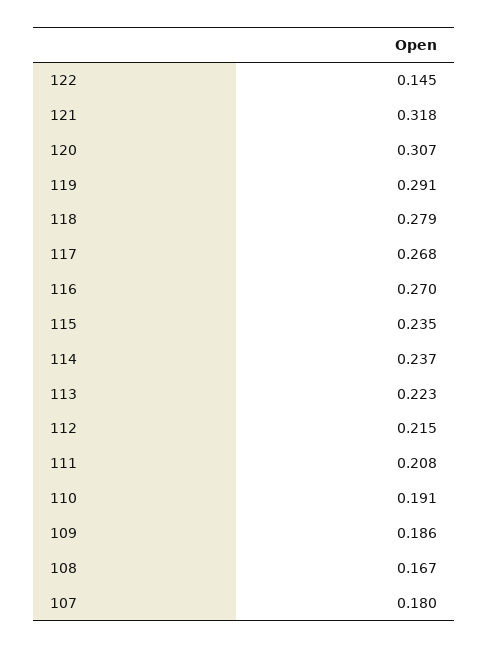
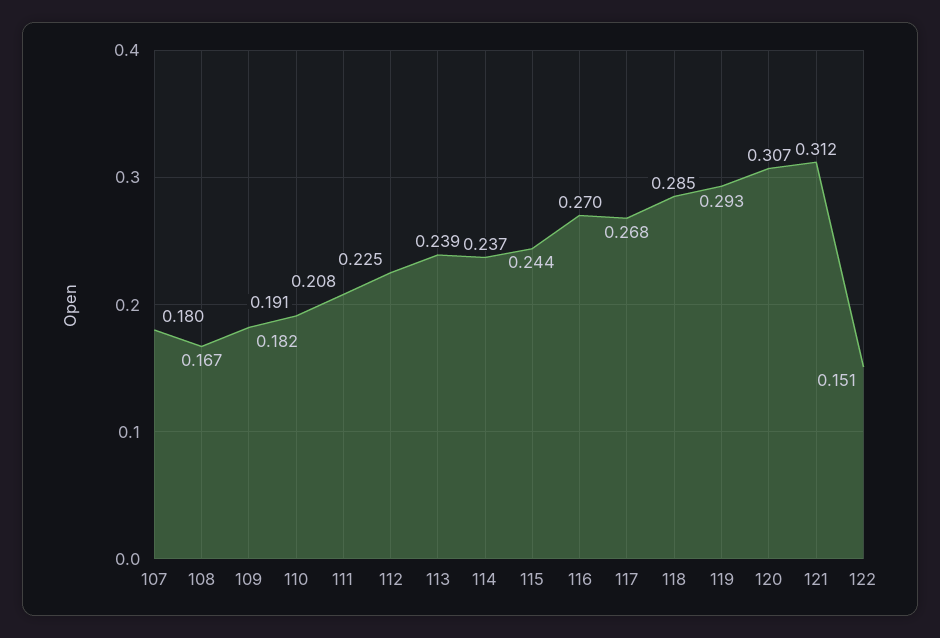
122: 0.145 -> 0.151
121: 0.318 -> 0.312
119: 0.291 -> 0.293
118: 0.279 -> 0.285
115: 0.235 -> 0.244
113: 0.223 -> 0.239
112: 0.215 -> 0.225
109: 0.186 -> 0.182

